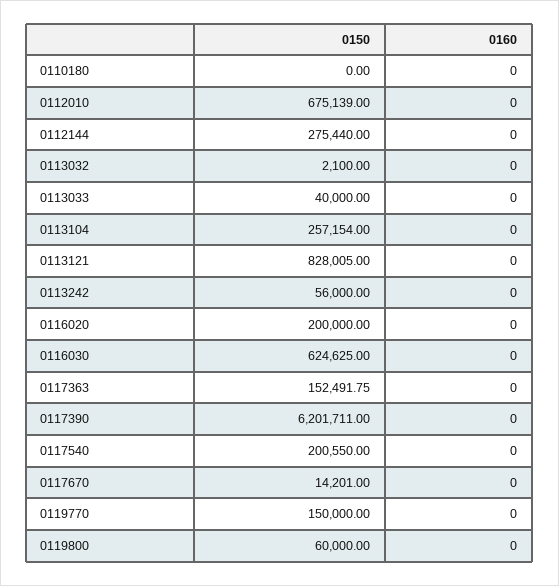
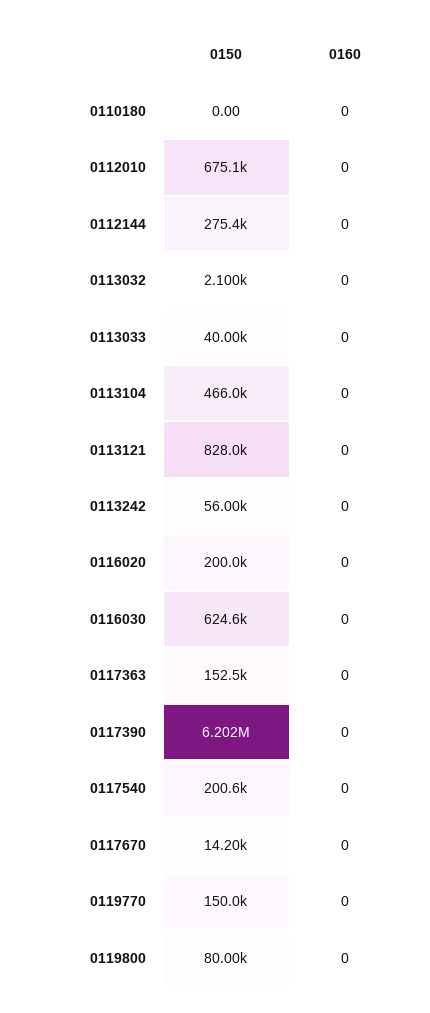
0150, 0113104: 257154 -> 466000
0150, 0119800: 60000 -> 80000

